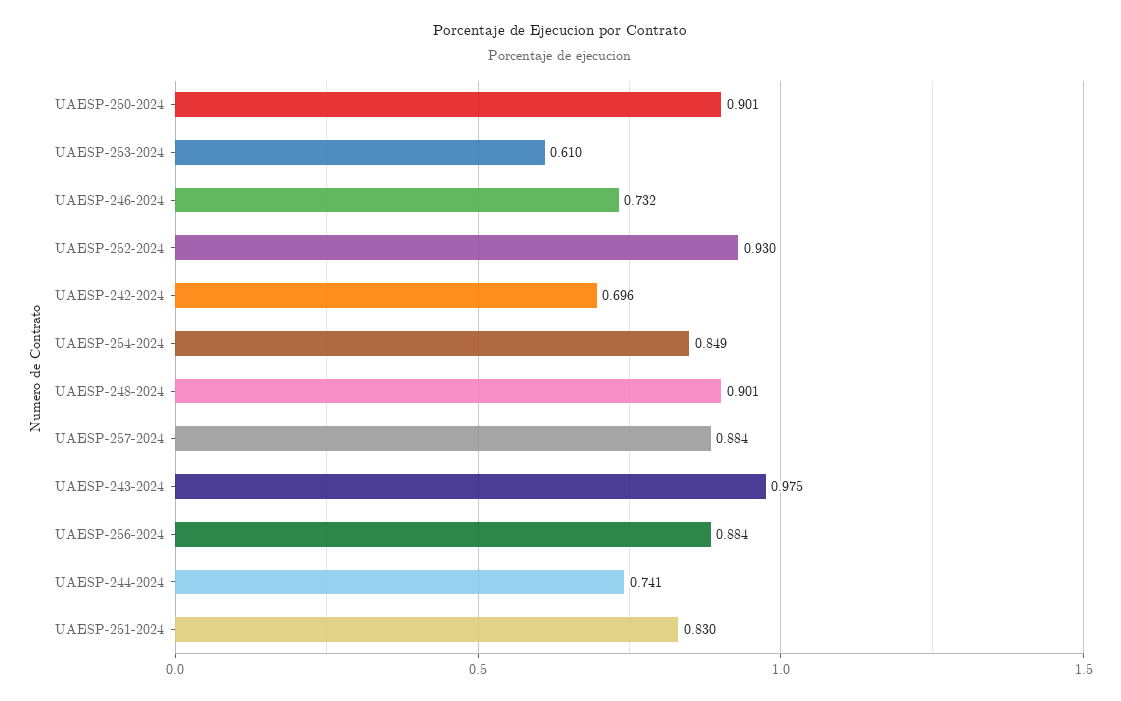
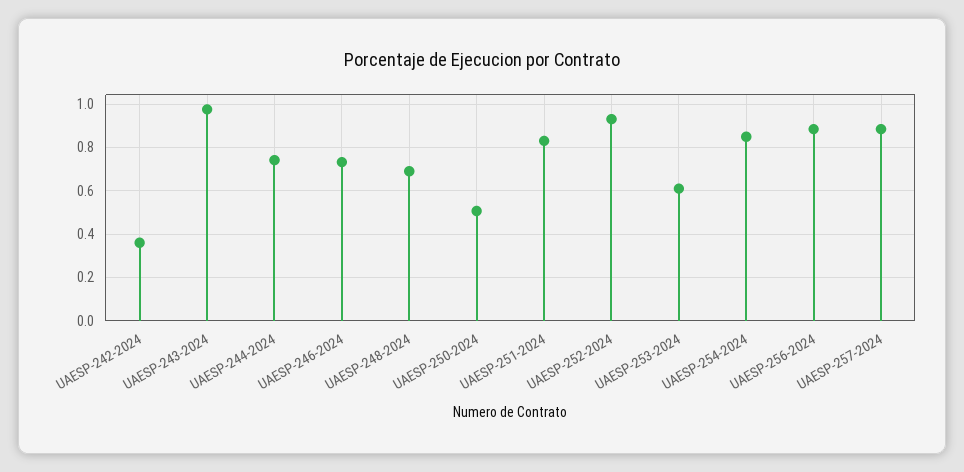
UAESP-250-2024: 0.901 -> 0.5
UAESP-242-2024: 0.696 -> 0.35
UAESP-248-2024: 0.901 -> 0.7

